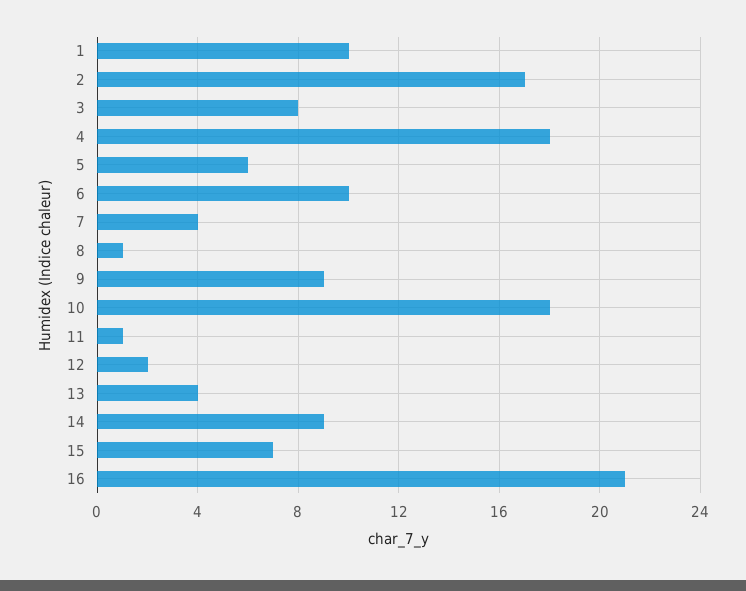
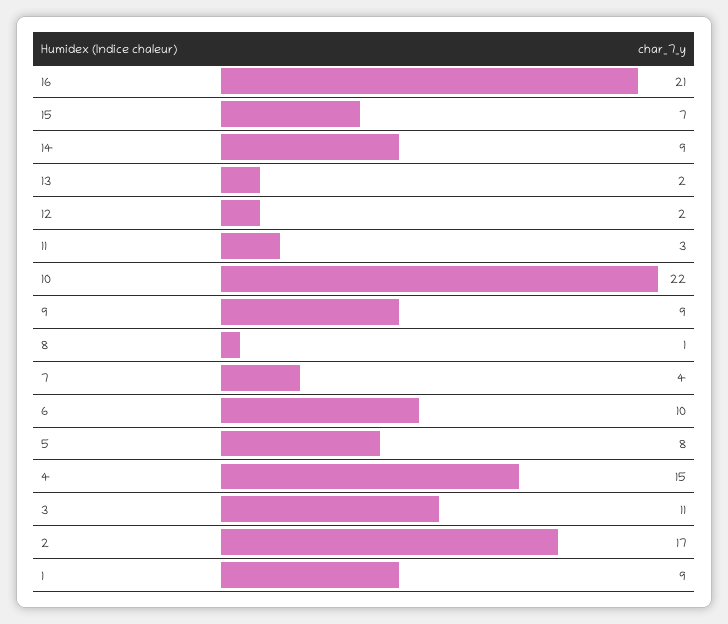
1: 10 -> 9
3: 8 -> 11
4: 18 -> 15
5: 6 -> 8
10: 18 -> 22
11: 1 -> 3
13: 4 -> 2

